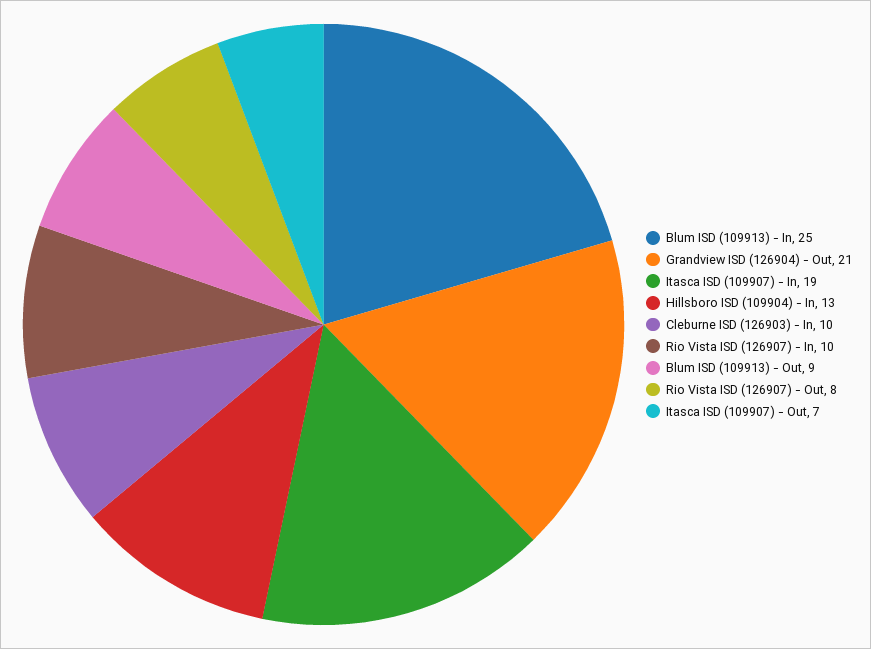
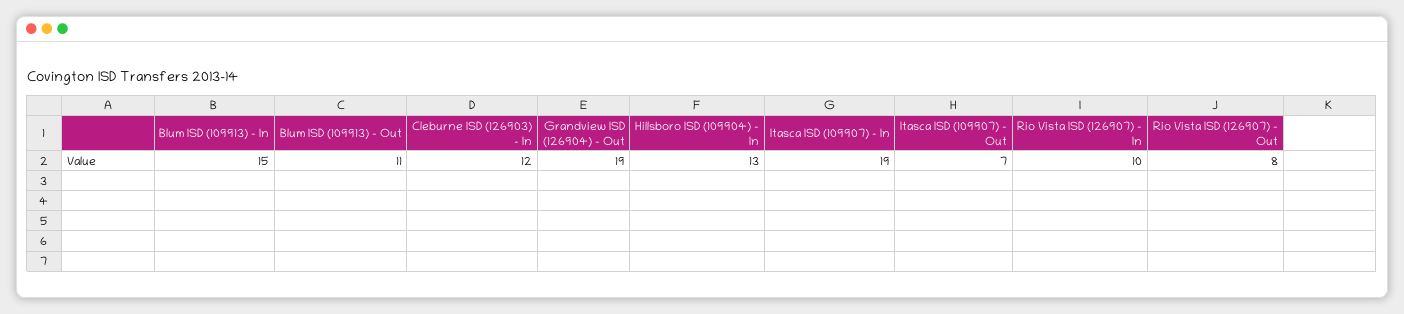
Blum ISD (109913) - In: 25 -> 15
Grandview ISD (126904) - Out: 21 -> 19
Cleburne ISD (126903) - In: 10 -> 12
Blum ISD (109913) - Out: 9 -> 11

